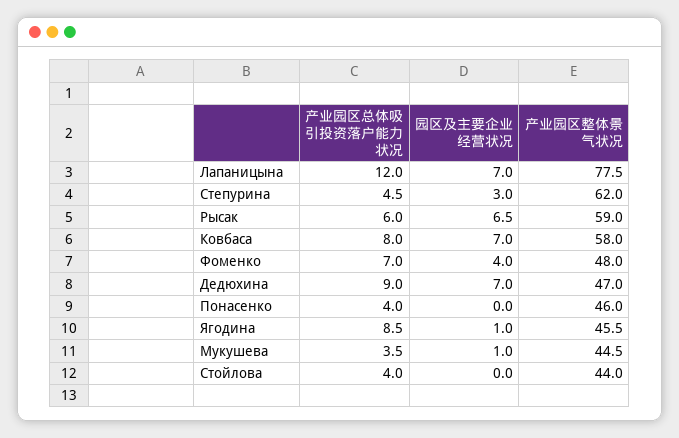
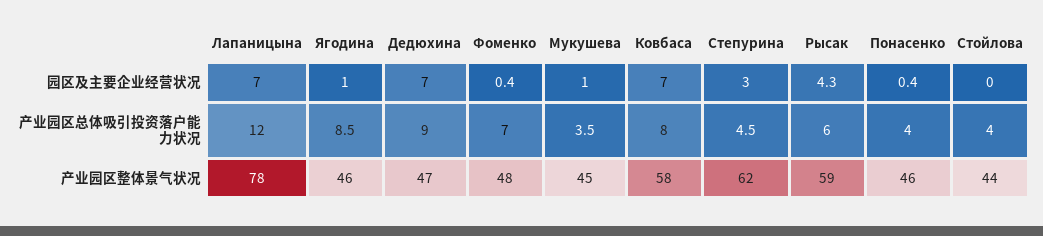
园区及主要企业经营状况, Рысак: 6.5 -> 4.3
园区及主要企业经营状况, Фоменко: 4 -> 0.4
园区及主要企业经营状况, Понасенко: 0 -> 0.4

